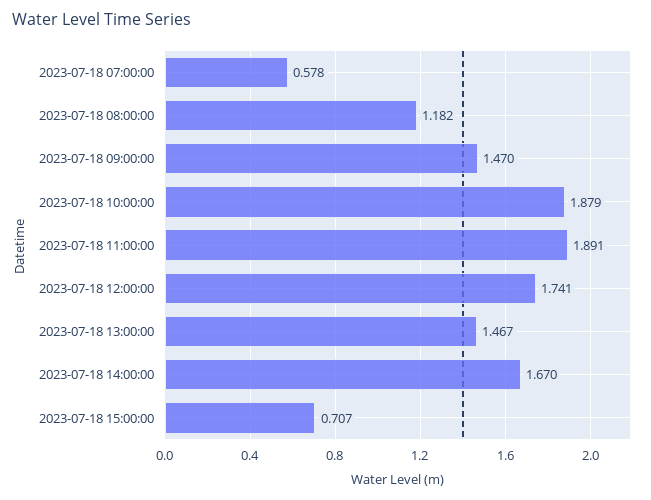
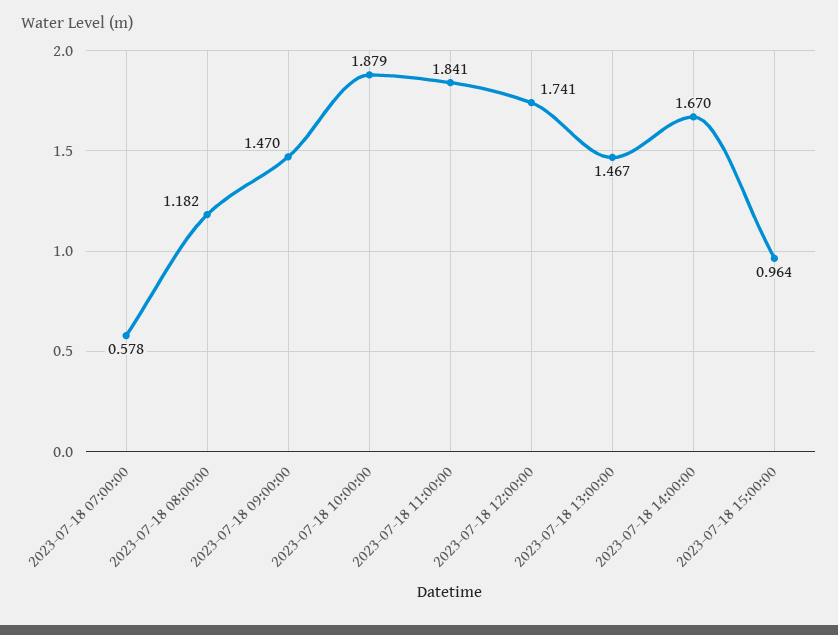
2023-07-18 11:00:00: 1.891 -> 1.841
2023-07-18 15:00:00: 0.707 -> 0.964

